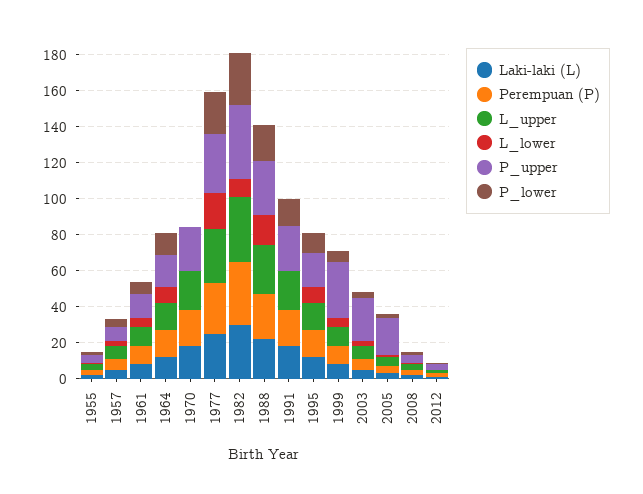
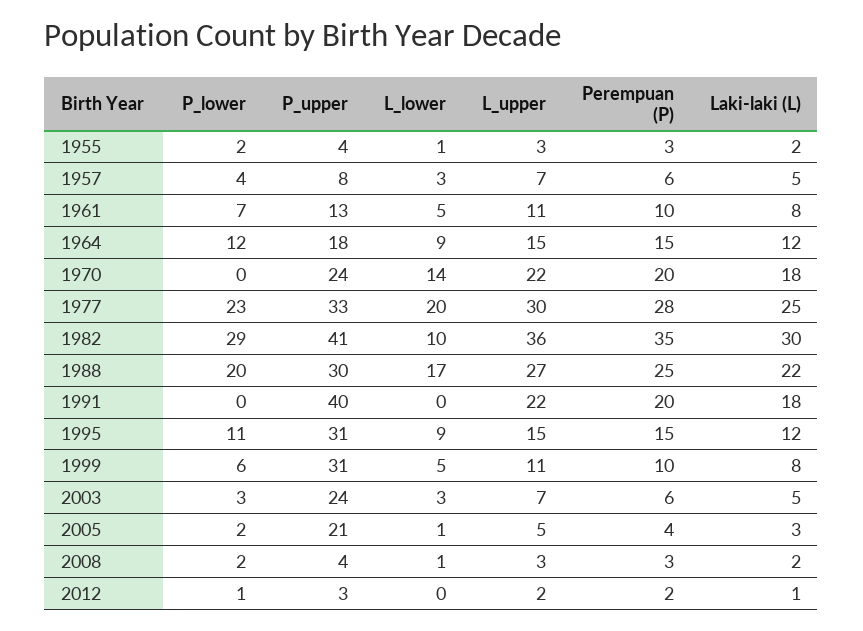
L_lower, 1970: 0 -> 14
P_upper, 1991: 25 -> 40
P_lower, 1991: 15 -> 0
P_upper, 1995: 20 -> 31

